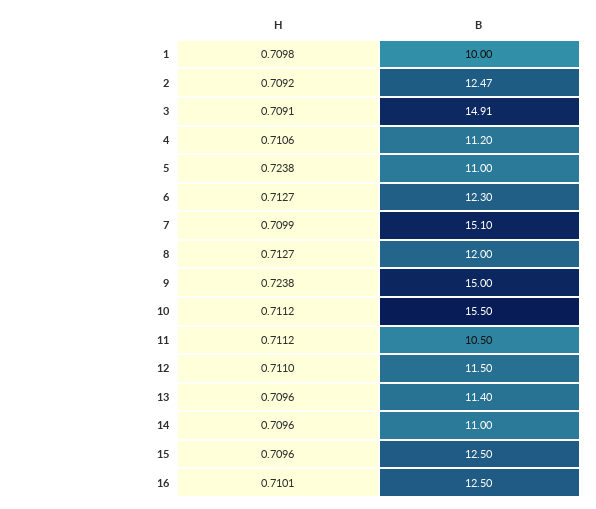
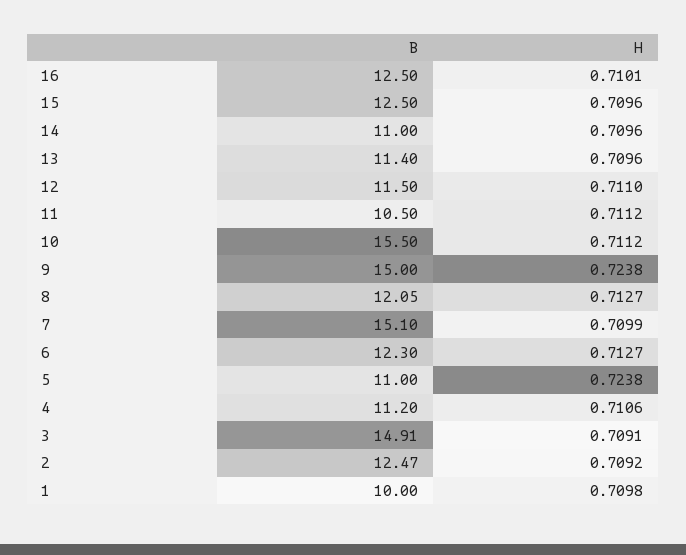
B, 8: 12 -> 12.05

